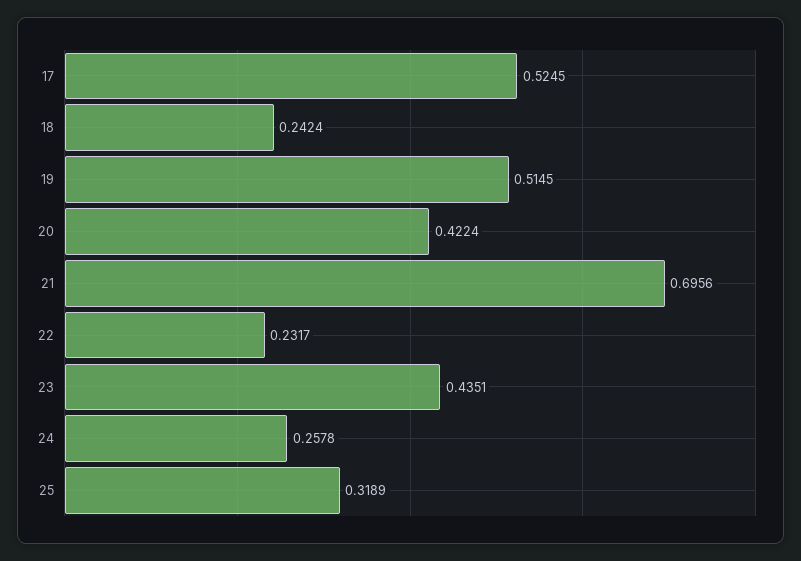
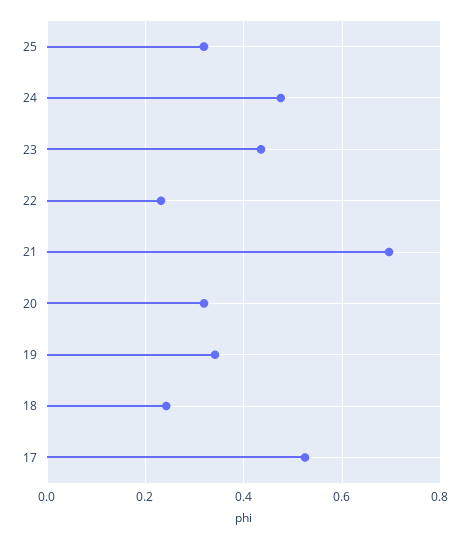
19: 0.5145 -> 0.34
20: 0.4224 -> 0.32
24: 0.2578 -> 0.48

